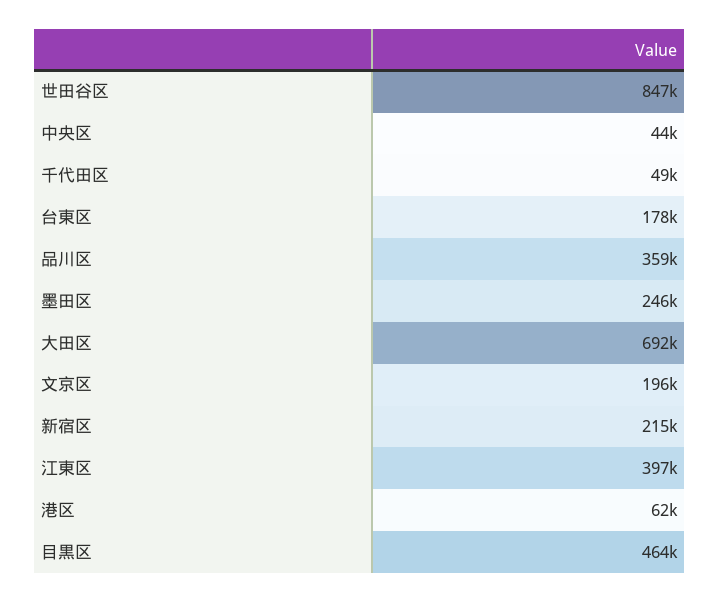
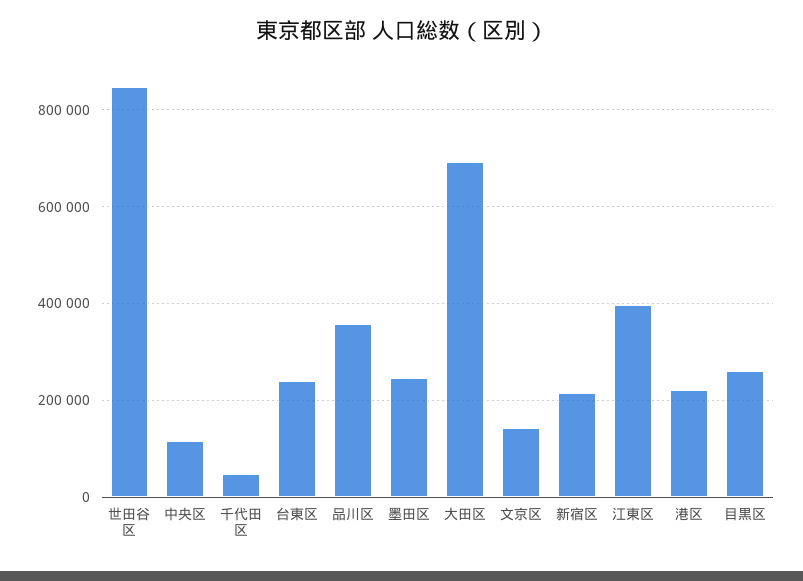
中央区: 44000 -> 120000
台東区: 178000 -> 240000
文京区: 196000 -> 140000
港区: 62000 -> 220000
目黒区: 464000 -> 260000

